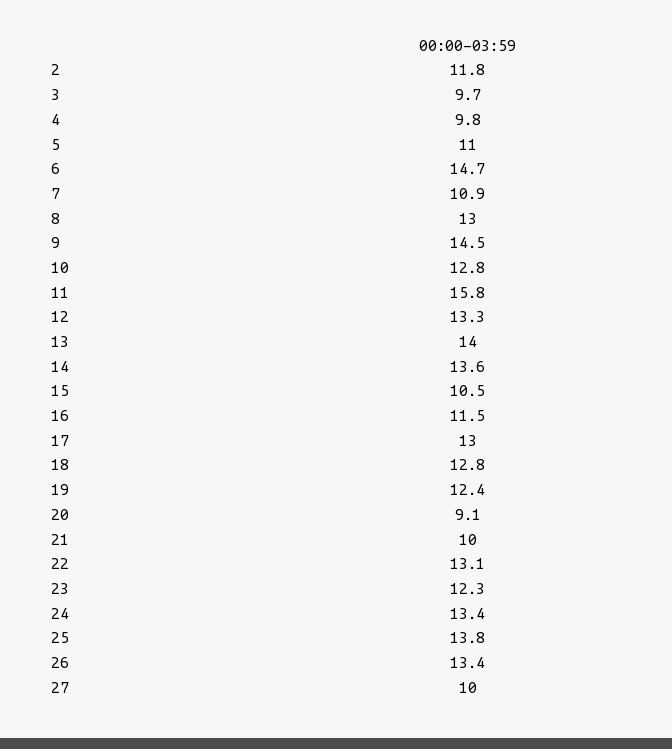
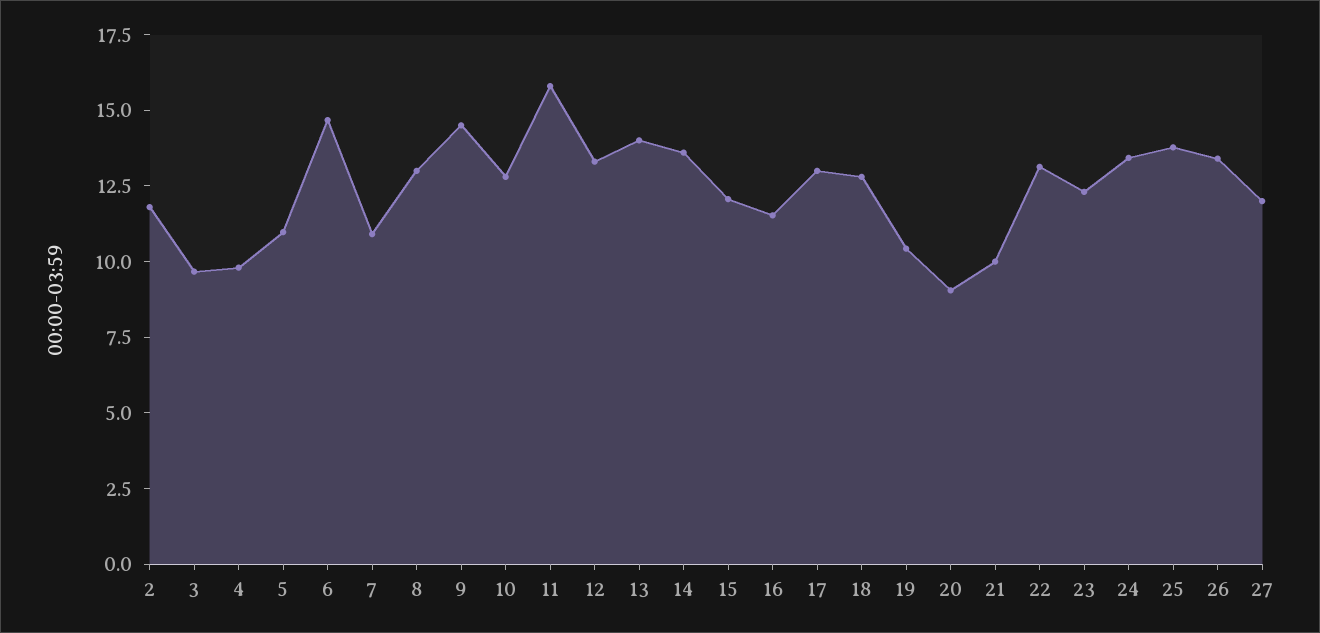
15: 10.5 -> 12
19: 12.4 -> 10.5
27: 10 -> 12

